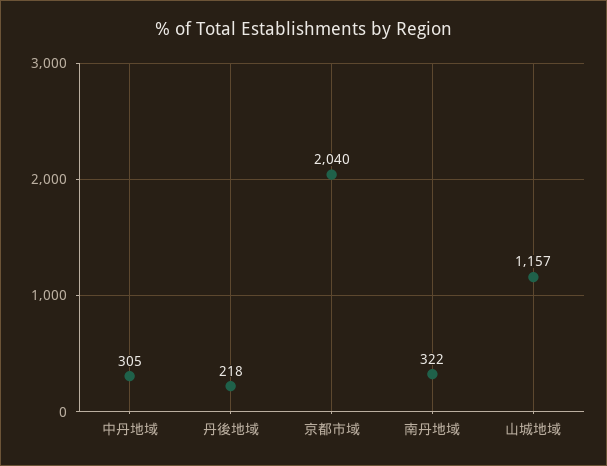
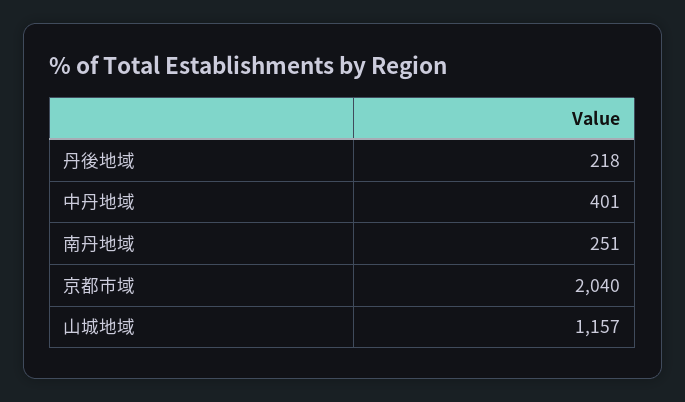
中丹地域: 305 -> 401
南丹地域: 322 -> 251

